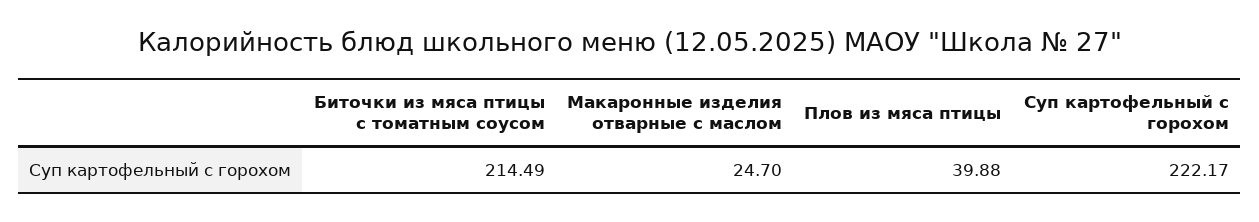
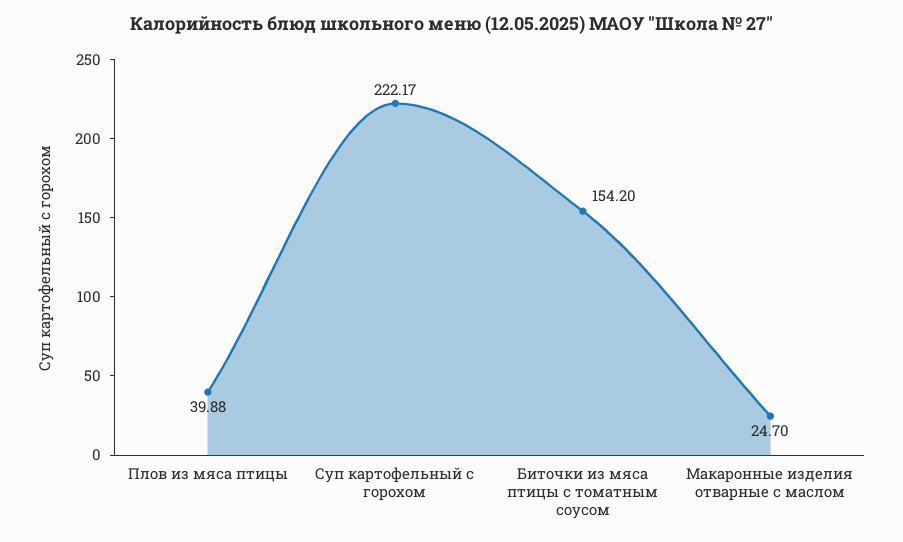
Биточки из мяса птицы с томатным соусом: 214.49 -> 154.2

